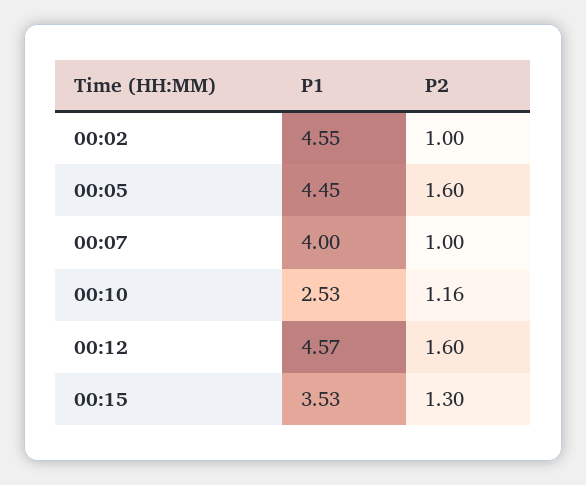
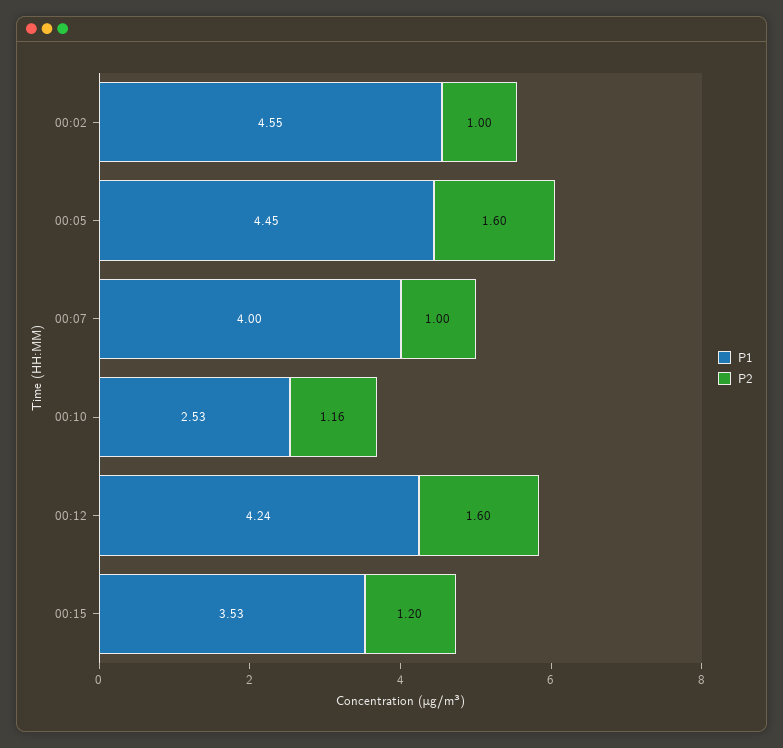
P1, 00:12: 4.57 -> 4.24
P2, 00:15: 1.3 -> 1.2

